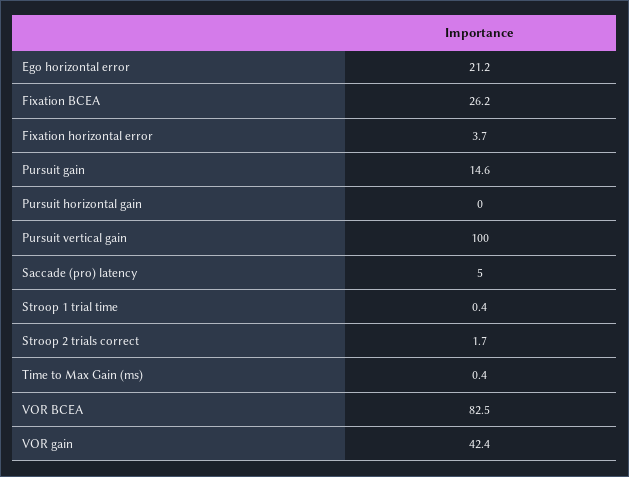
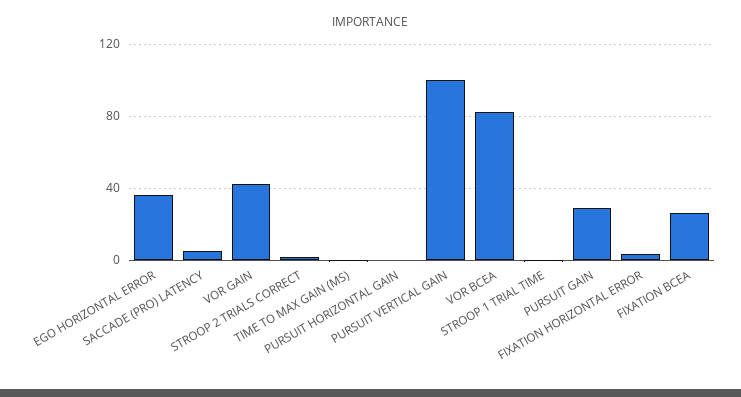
Ego horizontal error: 21.2 -> 35
Pursuit gain: 14.6 -> 30

